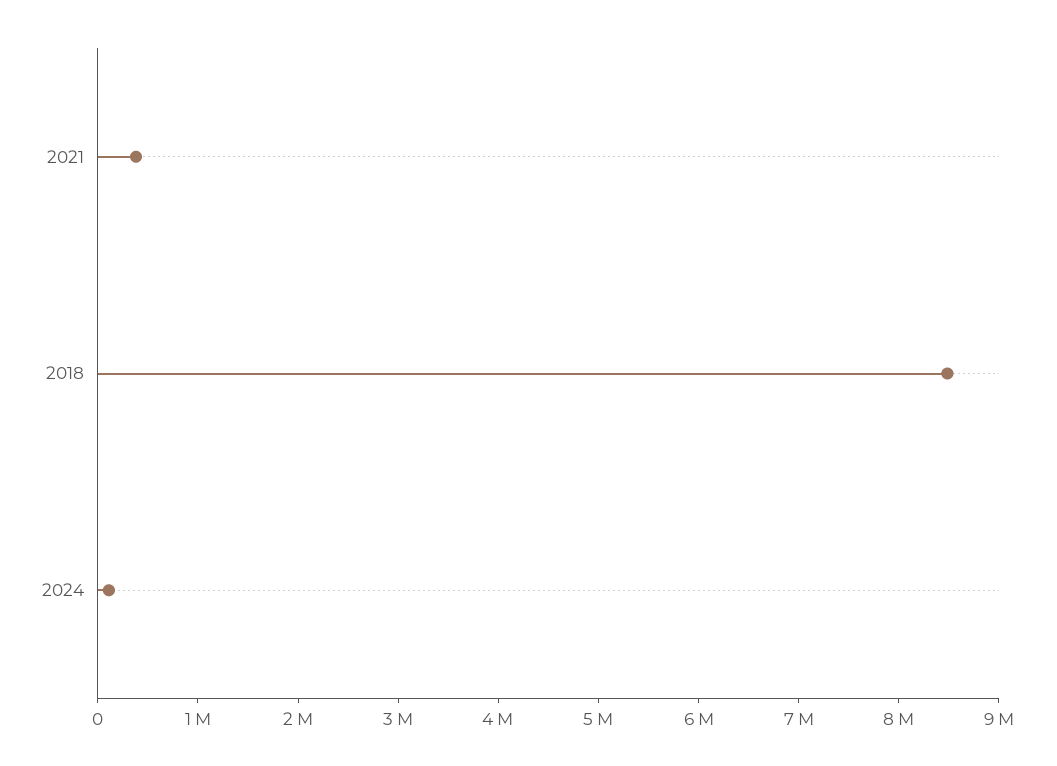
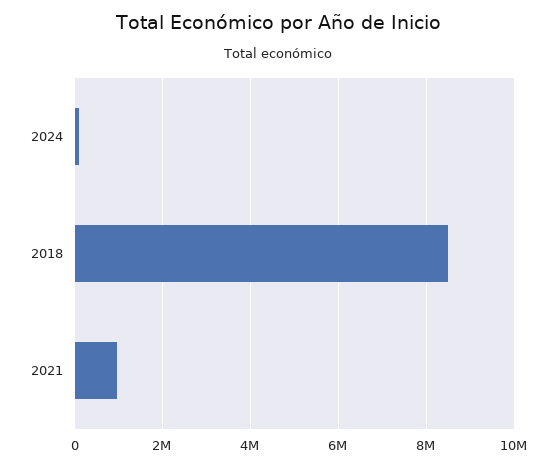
2021: 400000 -> 1000000

